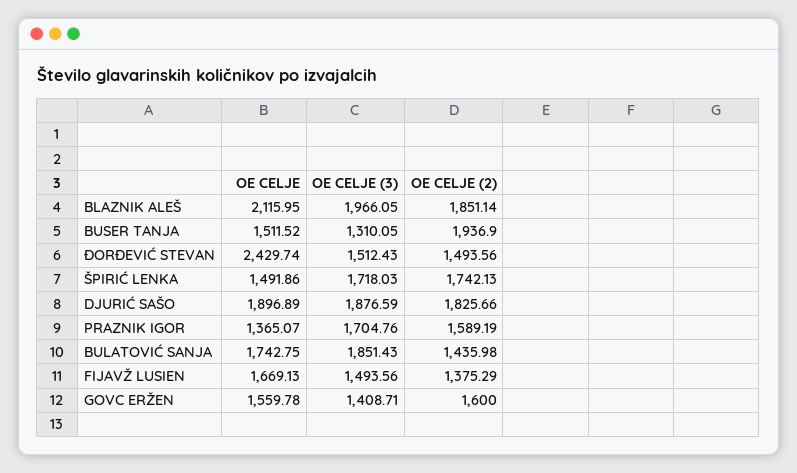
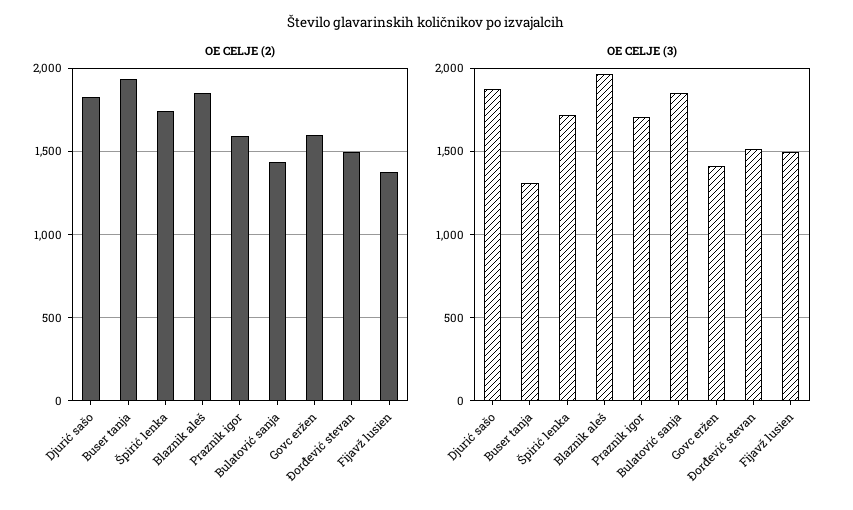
OE CELJE, BLAZNIK ALEŠ: 2115.95 -> none
OE CELJE, BUSER TANJA: 1511.52 -> none
OE CELJE, ĐORĐEVIĆ STEVAN: 2429.74 -> none
OE CELJE, ŠPIRIĆ LENKA: 1491.86 -> none
OE CELJE, DJURIĆ SAŠO: 1896.89 -> none
OE CELJE, PRAZNIK IGOR: 1365.07 -> none
OE CELJE, BULATOVIĆ SANJA: 1742.75 -> none
OE CELJE, FIJAVŽ LUSIEN: 1669.13 -> none
OE CELJE, GOVC ERŽEN: 1559.78 -> none

